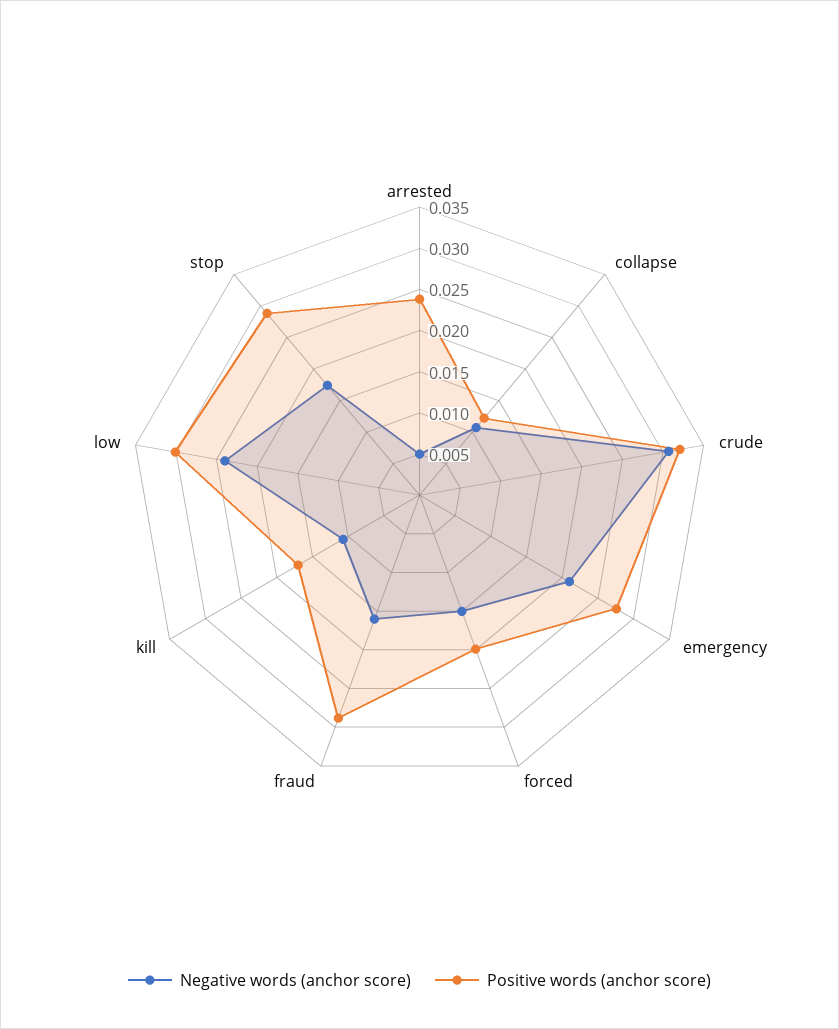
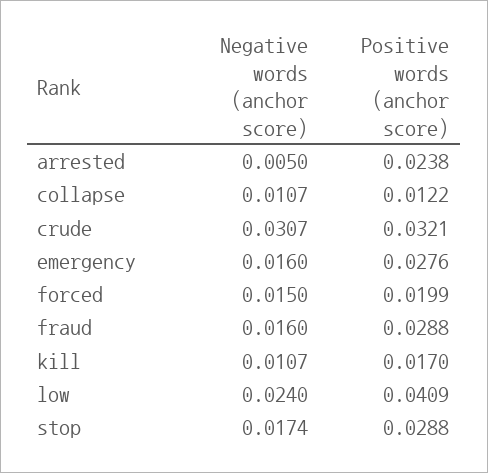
Negative words (anchor score), emergency: 0.021 -> 0.016
Positive words (anchor score), low: 0.03 -> 0.0409

